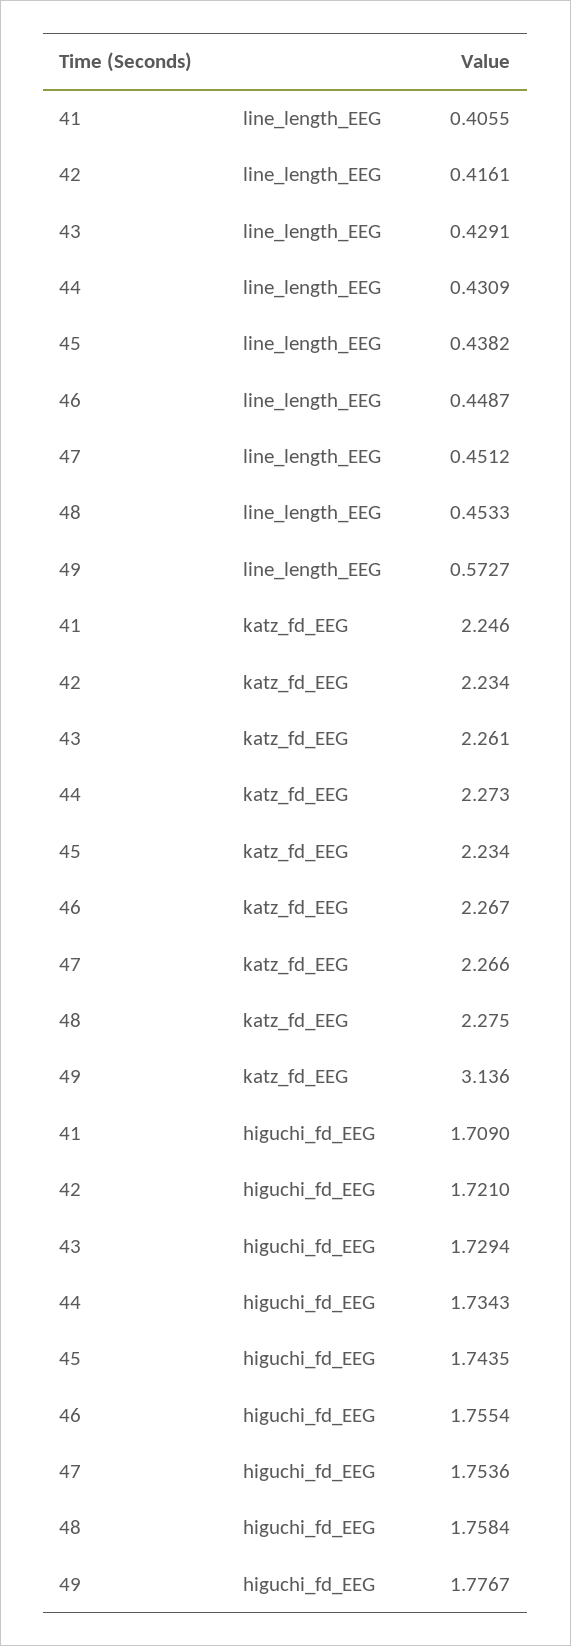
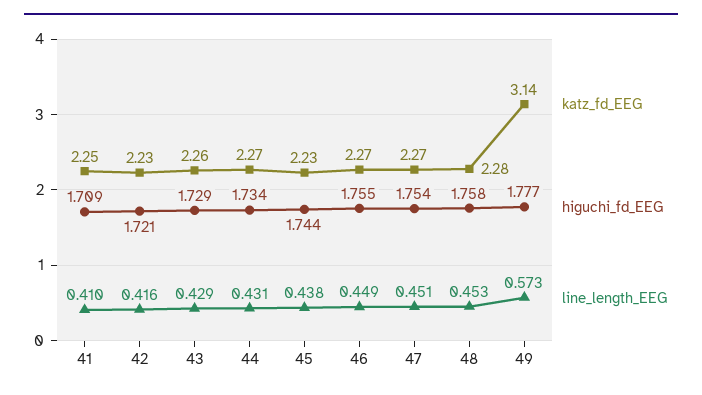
line_length_EEG, 41: 0.4055 -> 0.41

